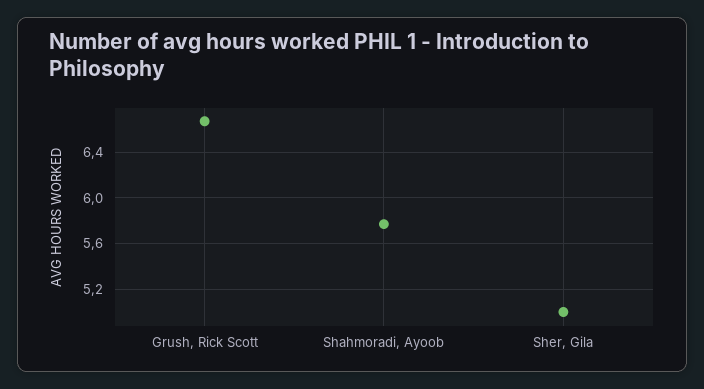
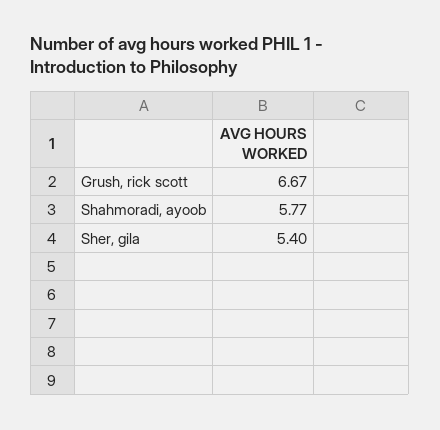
Sher, Gila: 5 -> 5.4

